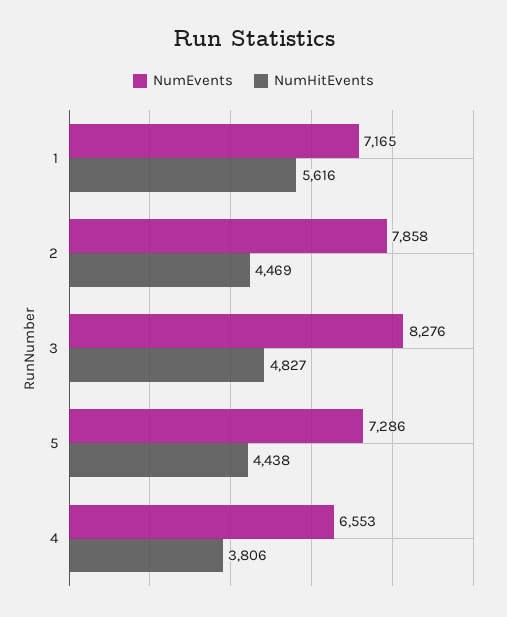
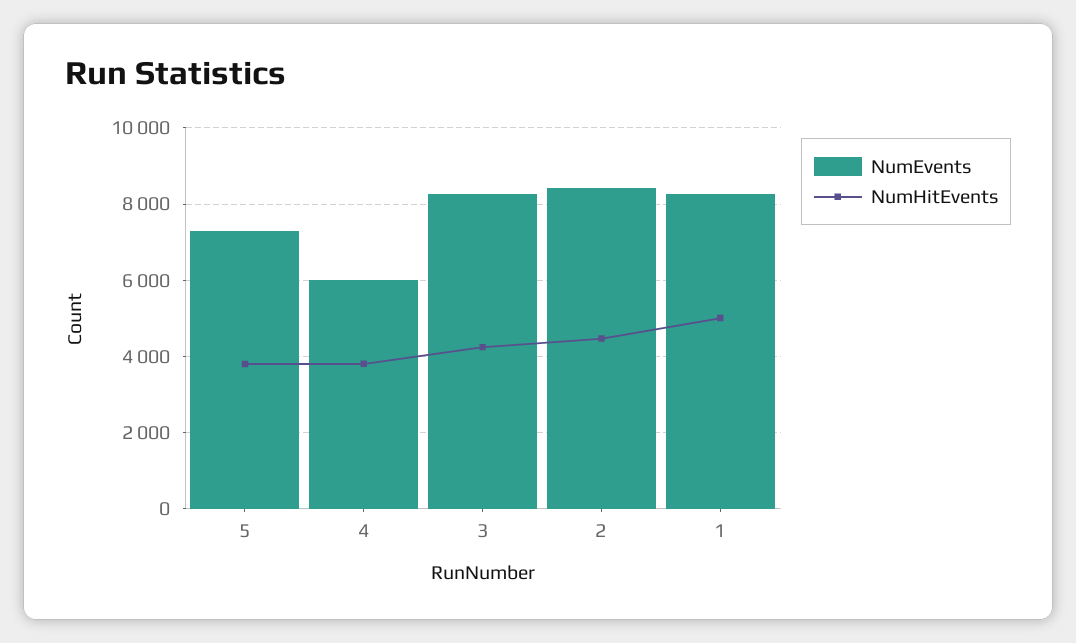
NumEvents, 1: 7165 -> 8200
NumHitEvents, 1: 5616 -> 5000
NumEvents, 2: 7858 -> 8400
NumHitEvents, 3: 4827 -> 4200
NumHitEvents, 5: 4438 -> 3800
NumEvents, 4: 6553 -> 6000

